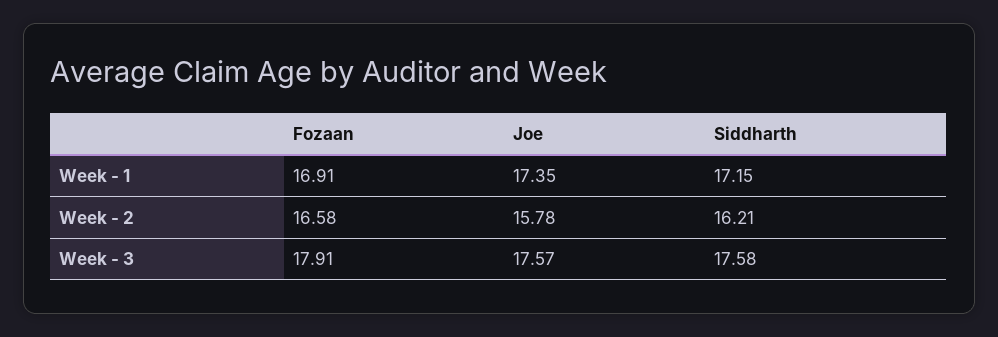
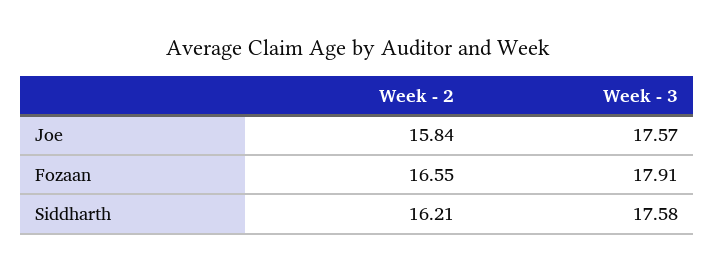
Fozaan, Week - 1: 16.91 -> none
Joe, Week - 1: 17.35 -> none
Siddharth, Week - 1: 17.15 -> none
Fozaan, Week - 2: 16.58 -> 16.55
Joe, Week - 2: 15.78 -> 15.84

